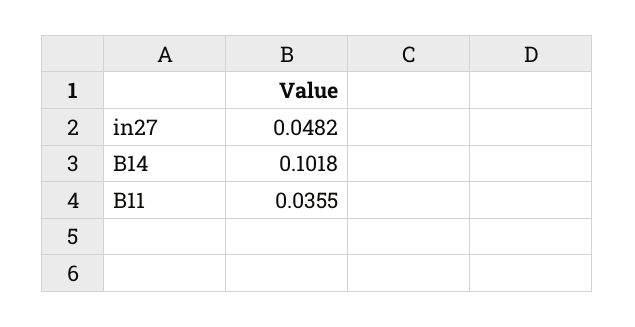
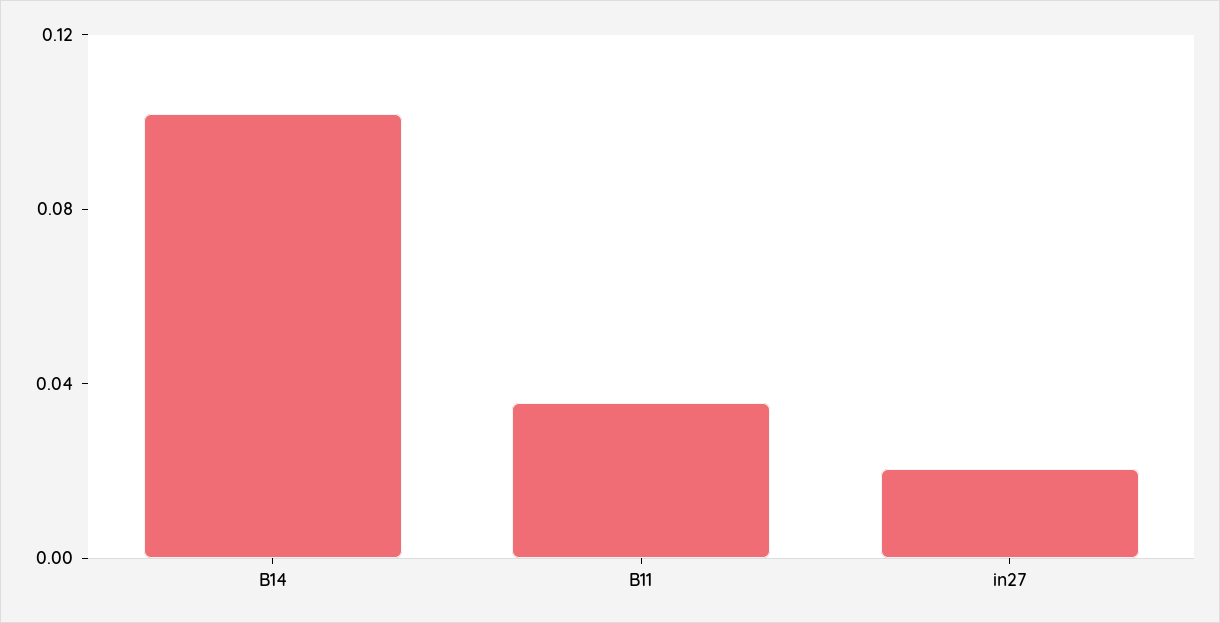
in27: 0.0482 -> 0.02

